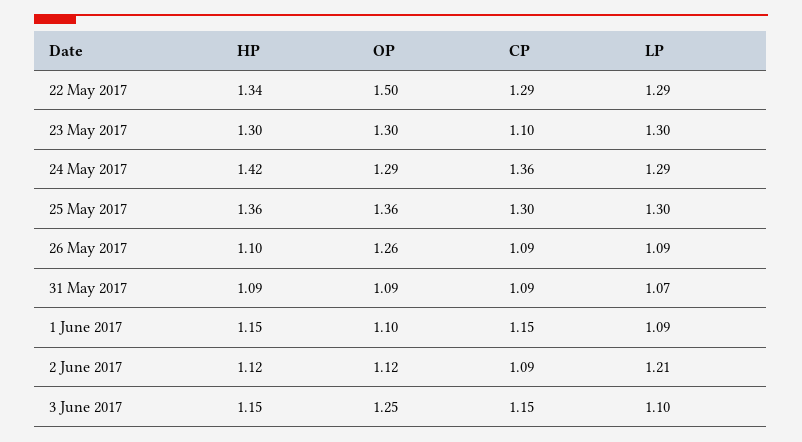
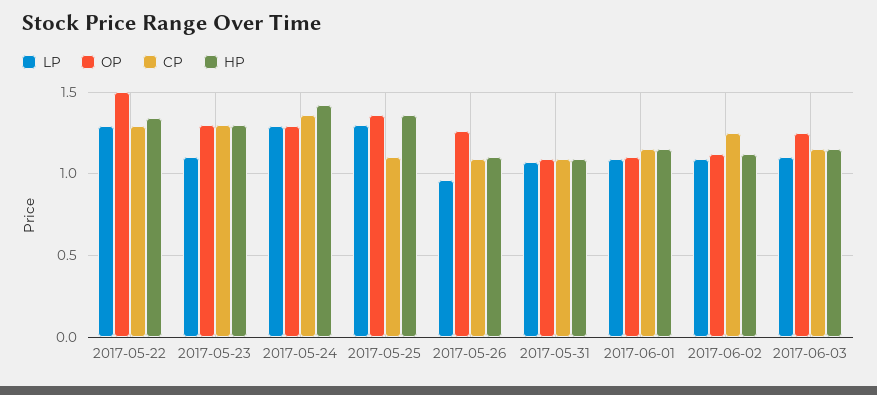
CP, 23 May 2017: 1.1 -> 1.3
LP, 23 May 2017: 1.3 -> 1.1
CP, 25 May 2017: 1.3 -> 1.1
LP, 26 May 2017: 1.09 -> 0.95
CP, 2 June 2017: 1.09 -> 1.25
LP, 2 June 2017: 1.21 -> 1.1

